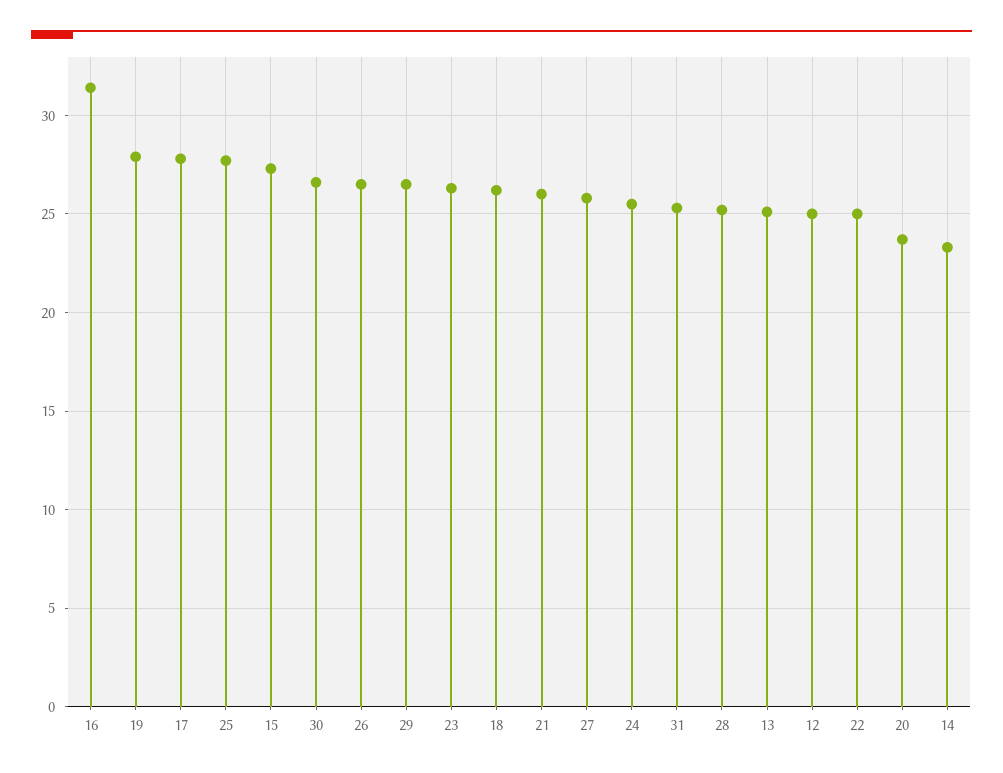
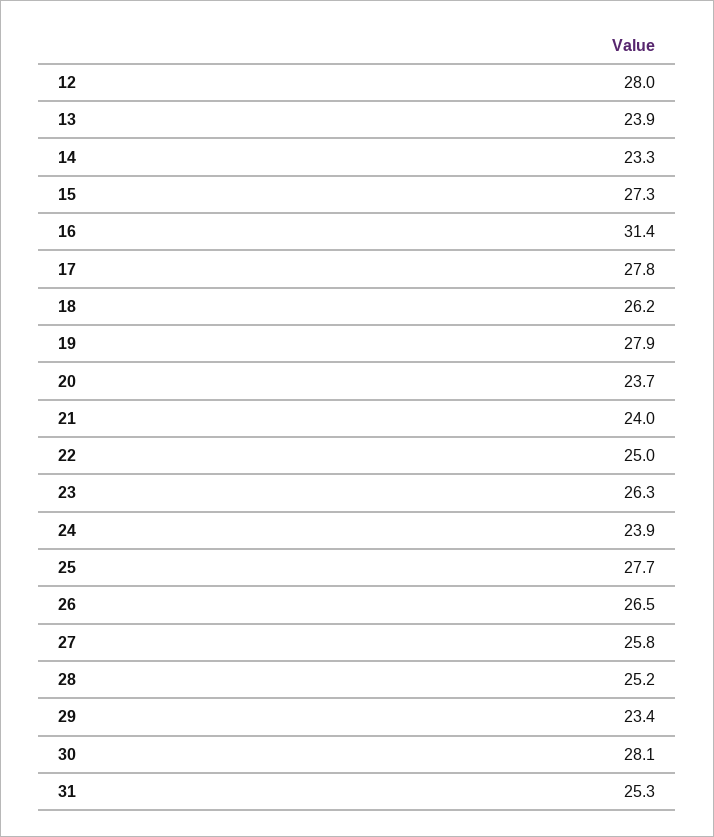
30: 26.5 -> 28.1
29: 26.5 -> 23.4
21: 26 -> 24
24: 25.5 -> 23.9
13: 25 -> 23.9
12: 25 -> 28

